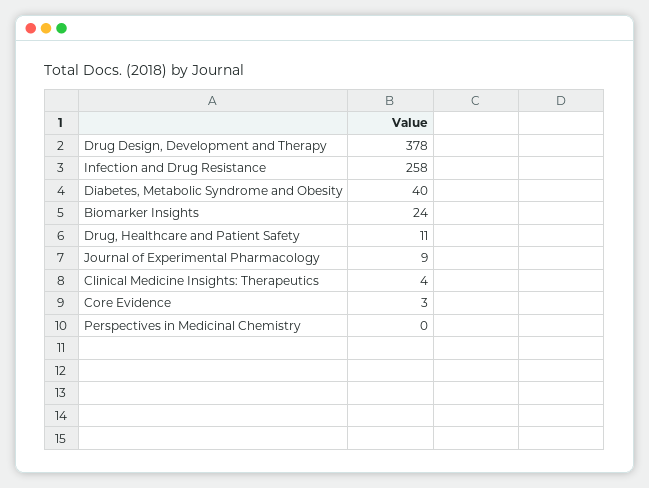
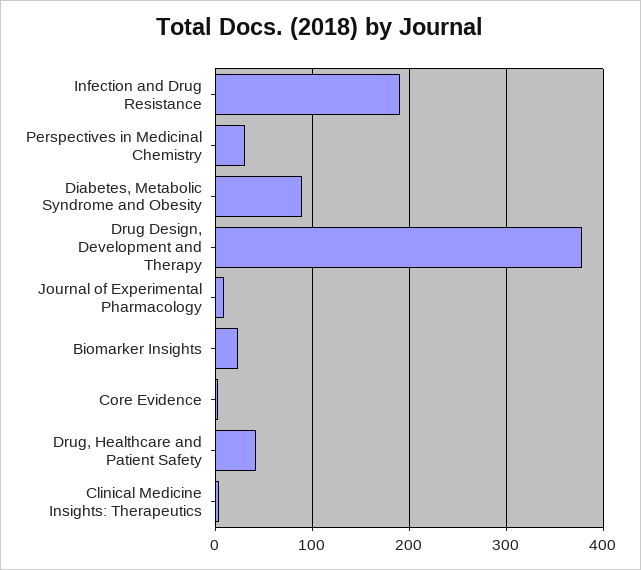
Infection and Drug Resistance: 258 -> 190
Diabetes, Metabolic Syndrome and Obesity: 40 -> 90
Drug, Healthcare and Patient Safety: 11 -> 40
Perspectives in Medicinal Chemistry: 0 -> 30

